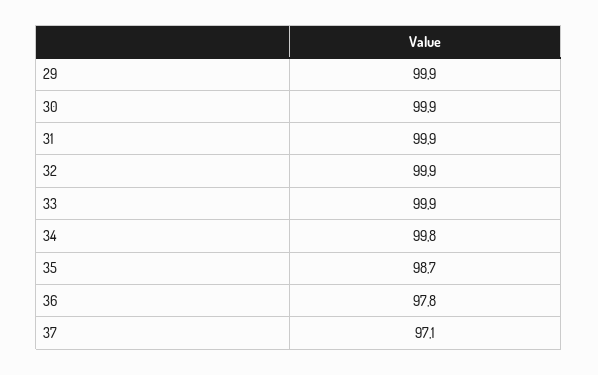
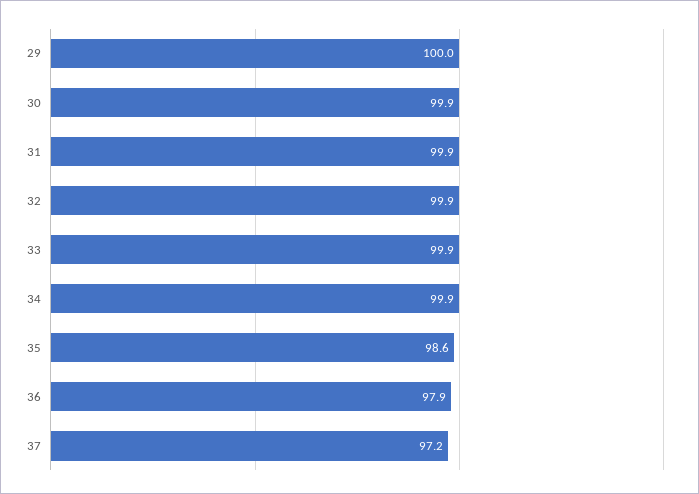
29: 99.9 -> 100
34: 99.8 -> 99.9
35: 98.7 -> 98.6
36: 97.8 -> 97.9
37: 97.1 -> 97.2

